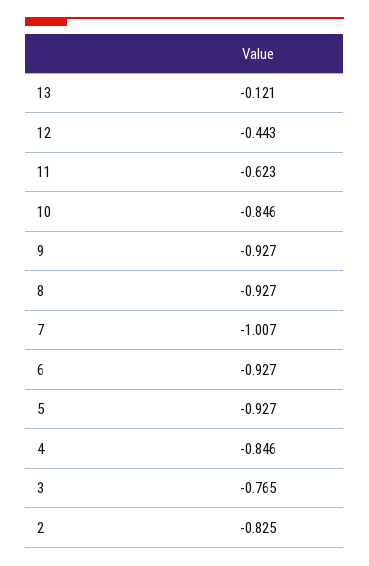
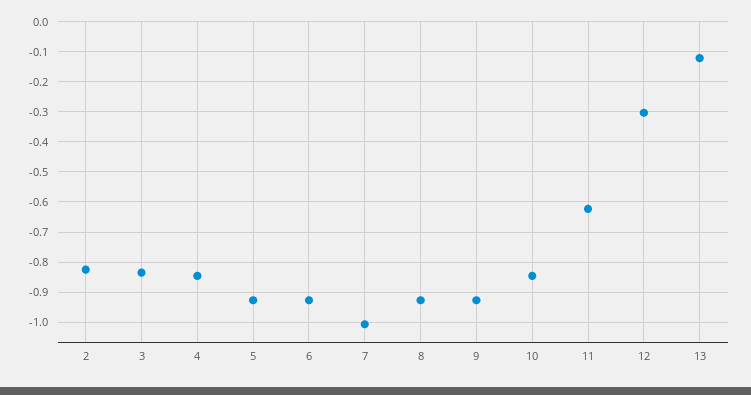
12: -0.443 -> -0.3
3: -0.765 -> -0.84

